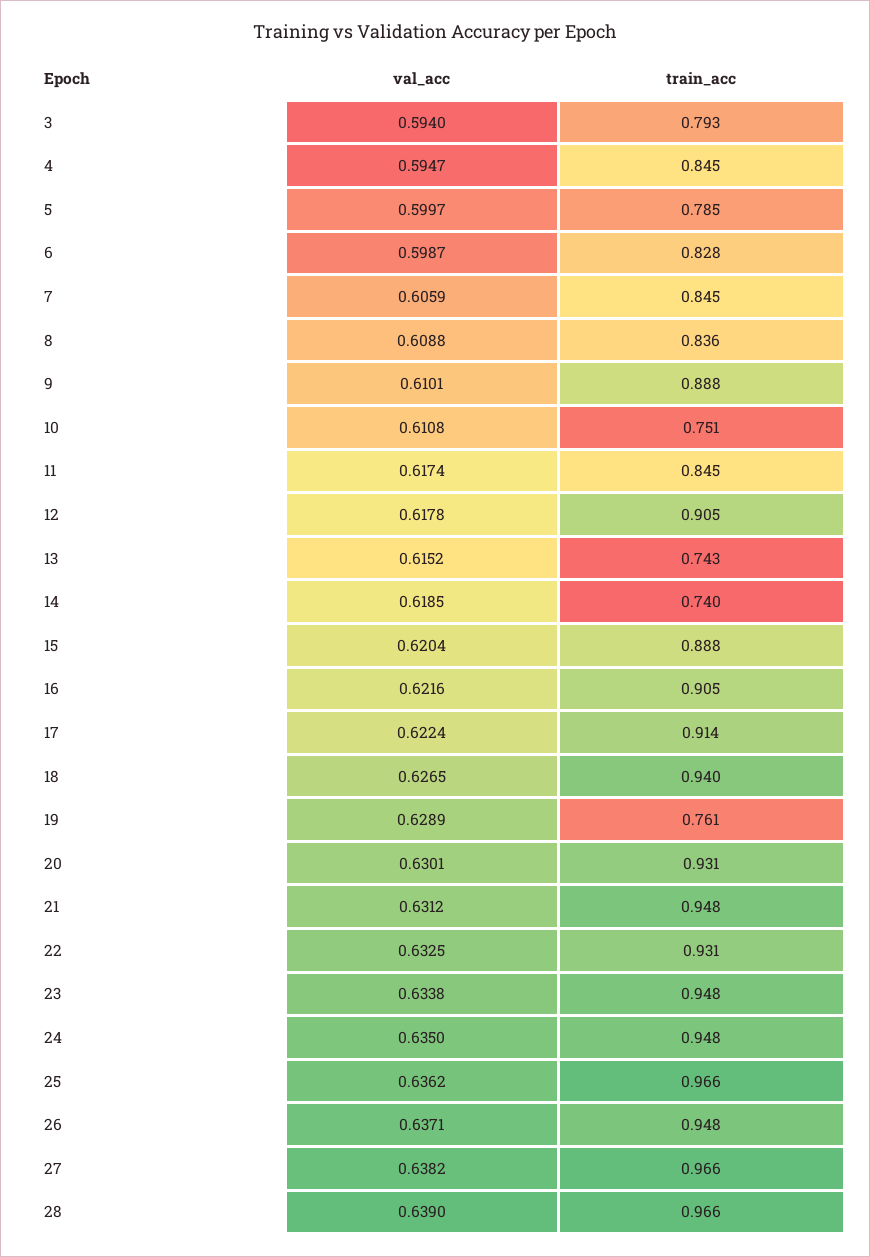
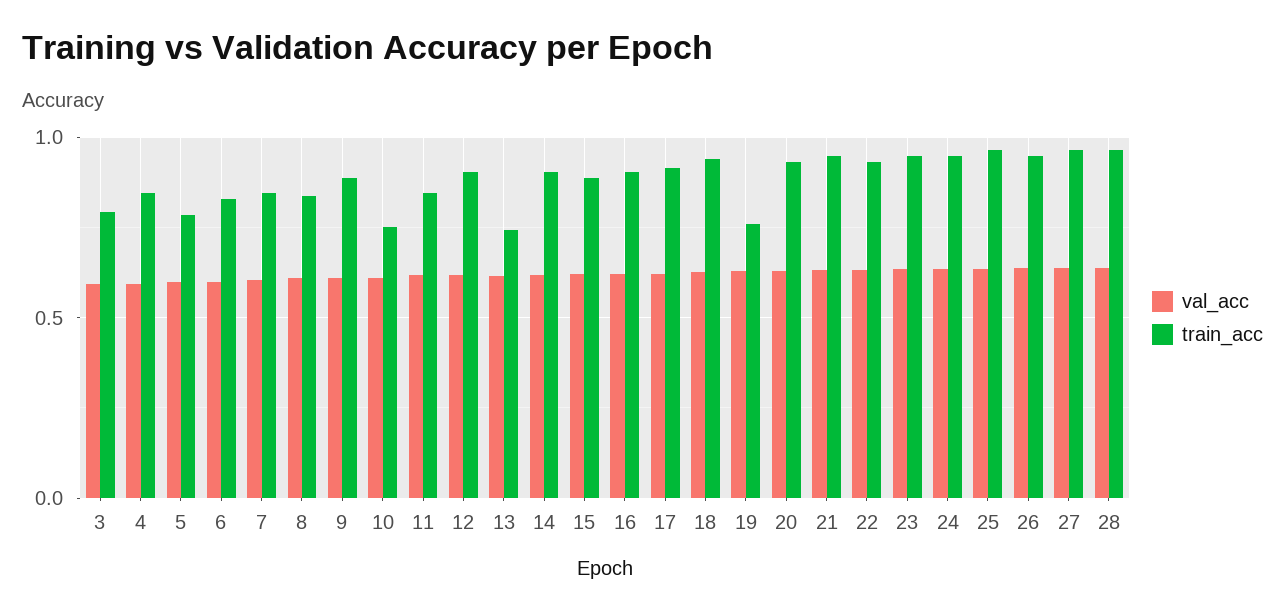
train_acc, 14: 0.74 -> 0.9

